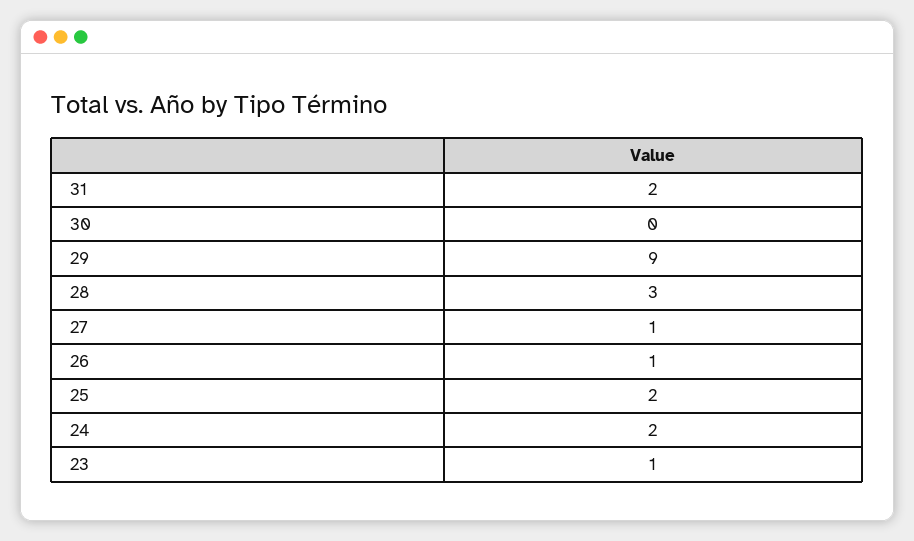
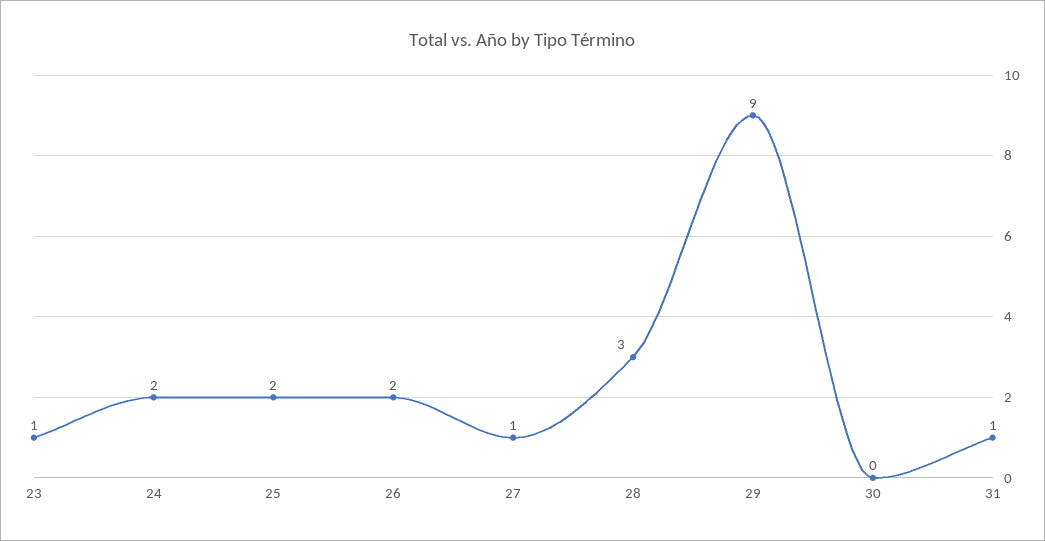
31: 2 -> 1
26: 1 -> 2

